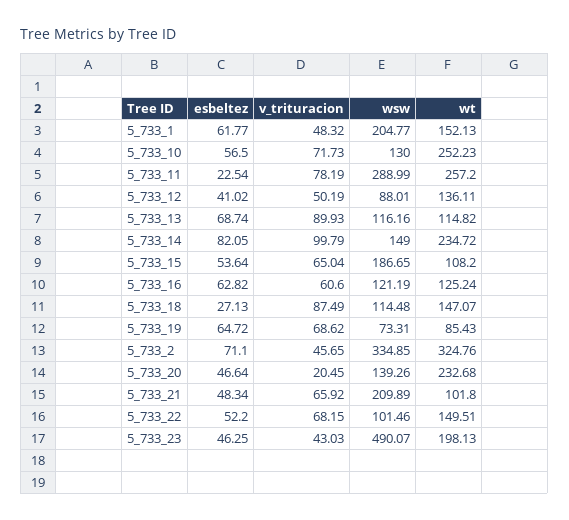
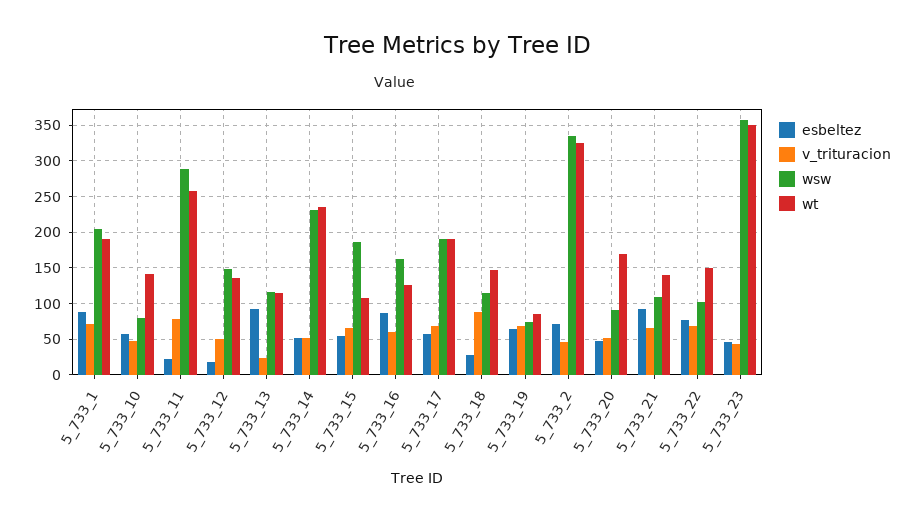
esbeltez, 5_733_1: 61.77 -> 90
v_trituracion, 5_733_1: 48.32 -> 70
wt, 5_733_1: 152.13 -> 190
v_trituracion, 5_733_10: 71.73 -> 50
wsw, 5_733_10: 130 -> 80
wt, 5_733_10: 252.23 -> 140
esbeltez, 5_733_12: 41.02 -> 20
wsw, 5_733_12: 88.01 -> 150
esbeltez, 5_733_13: 68.74 -> 90
v_trituracion, 5_733_13: 89.93 -> 20
esbeltez, 5_733_14: 82.05 -> 50
v_trituracion, 5_733_14: 99.79 -> 50
wsw, 5_733_14: 149 -> 230
esbeltez, 5_733_16: 62.82 -> 90
wsw, 5_733_16: 121.19 -> 160
v_trituracion, 5_733_20: 20.45 -> 50
wsw, 5_733_20: 139.26 -> 90
wt, 5_733_20: 232.68 -> 170
esbeltez, 5_733_21: 48.34 -> 90
wsw, 5_733_21: 209.89 -> 110
wt, 5_733_21: 101.8 -> 140
esbeltez, 5_733_22: 52.2 -> 80
wsw, 5_733_23: 490.07 -> 360
wt, 5_733_23: 198.13 -> 350
esbeltez, 5_733_17: none -> 60
v_trituracion, 5_733_17: none -> 70
wsw, 5_733_17: none -> 190
wt, 5_733_17: none -> 190

